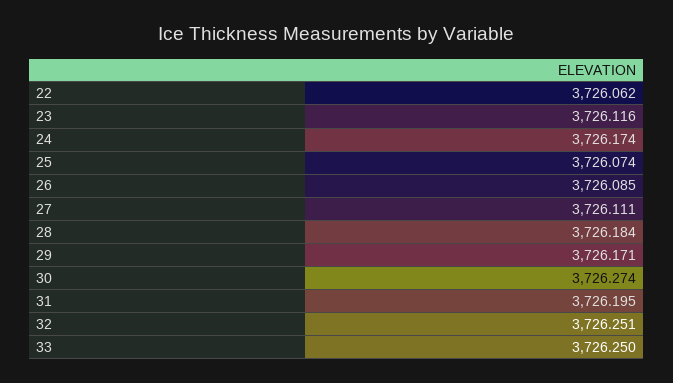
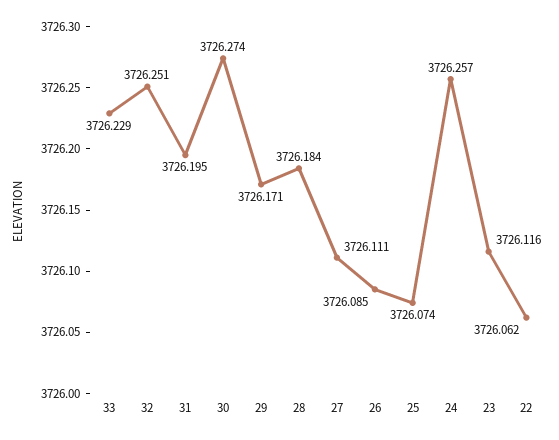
24: 3726.174 -> 3726.257
33: 3726.25 -> 3726.229

